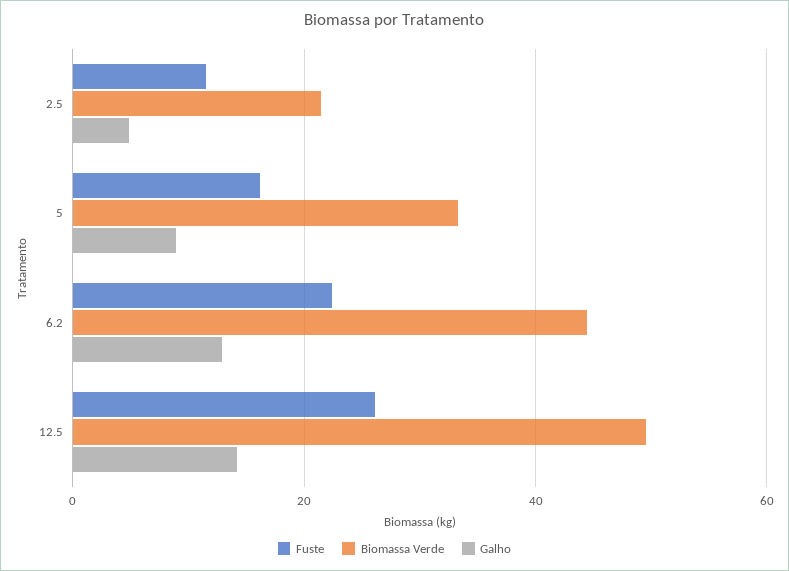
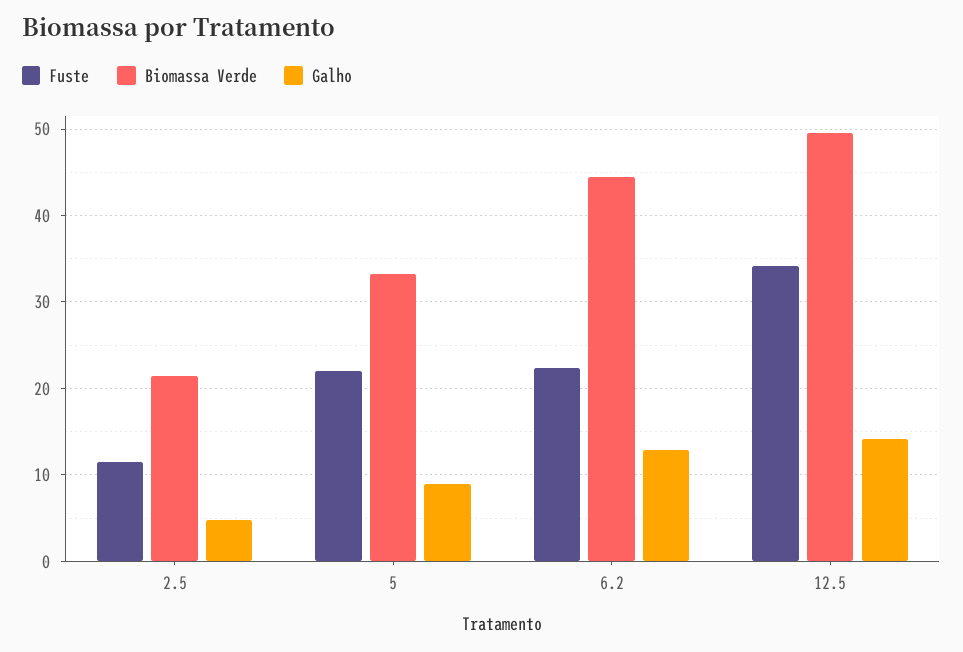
Fuste, 5: 16 -> 22
Fuste, 12.5: 26 -> 34

